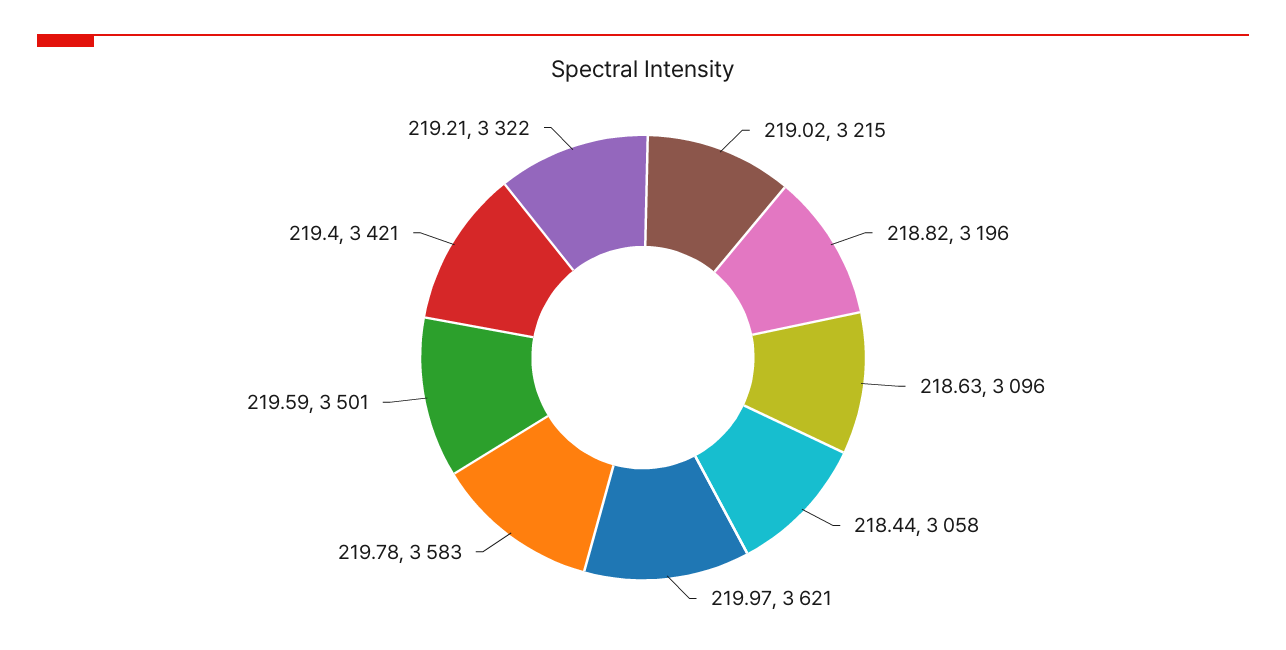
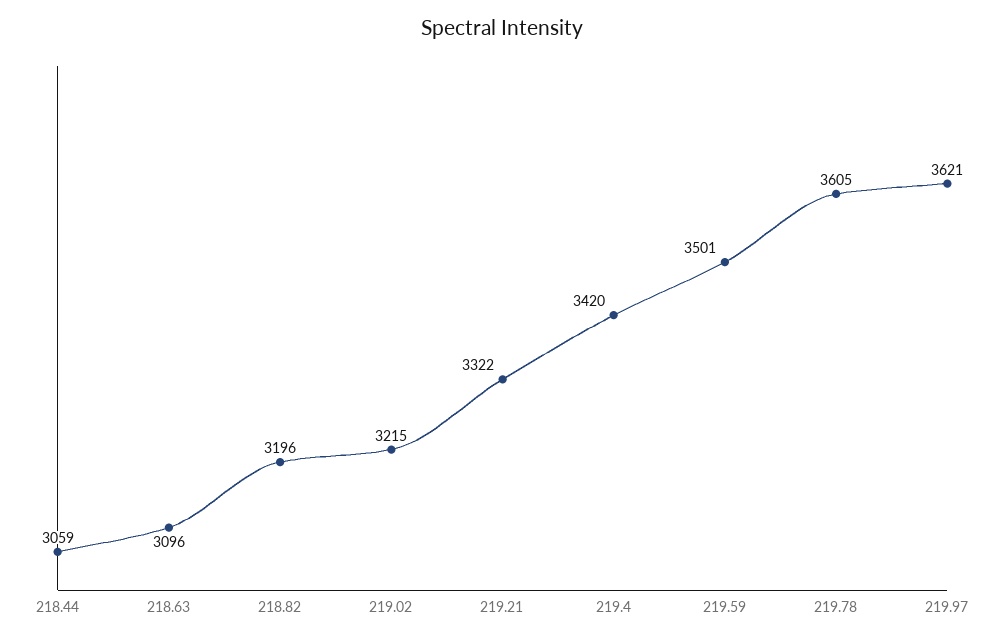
218.44: 3058 -> 3059
219.78: 3583 -> 3605
219.4: 3421 -> 3420

